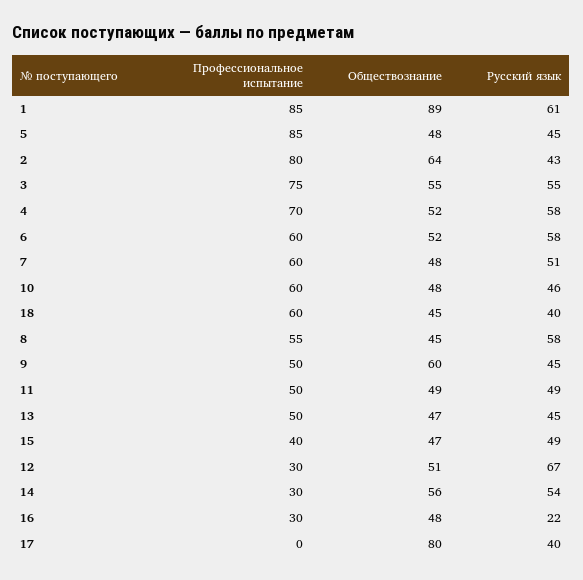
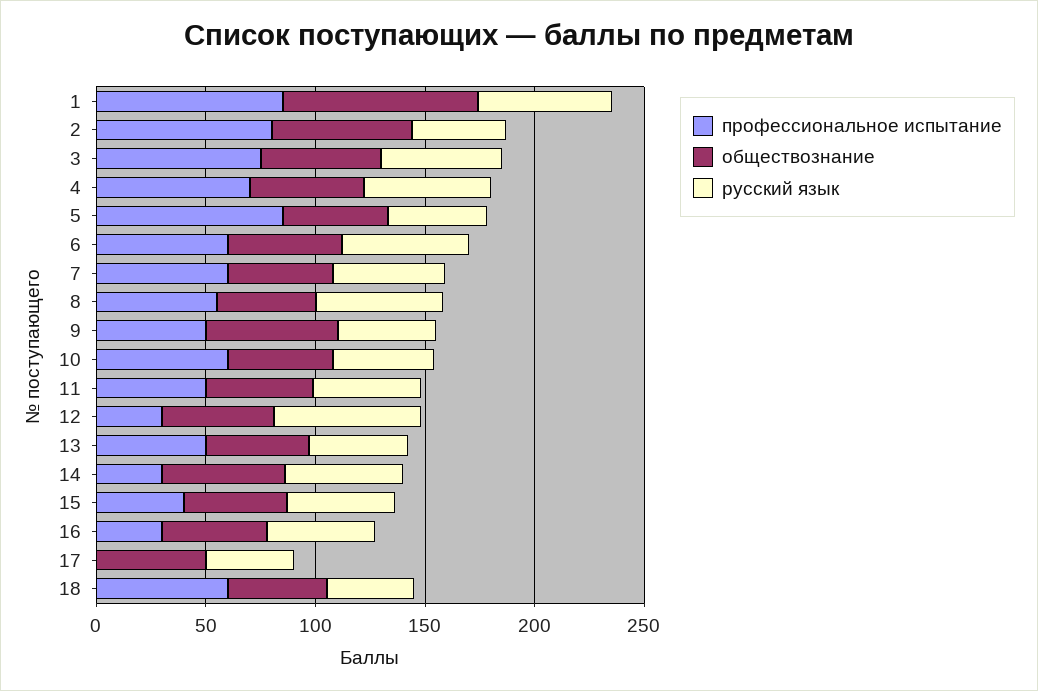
Русский язык, 16: 22 -> 50
Обществознание, 17: 80 -> 50

